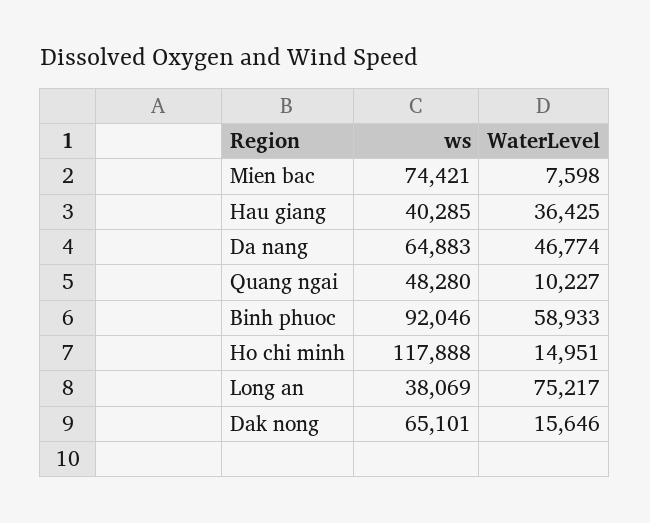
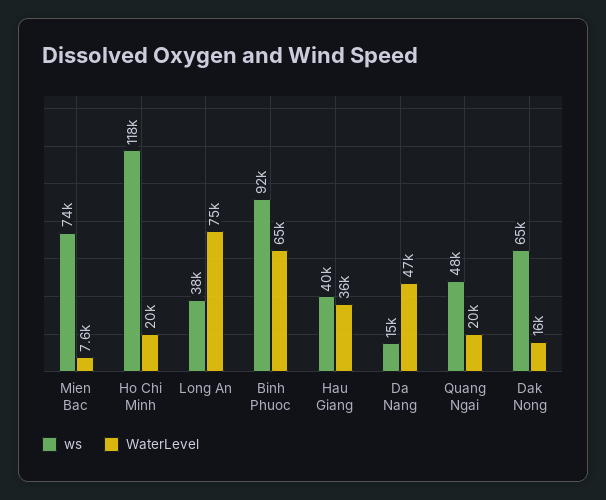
ws, Da nang: 64883 -> 15000
WaterLevel, Quang ngai: 10227 -> 20000
WaterLevel, Binh phuoc: 58933 -> 65000
WaterLevel, Ho chi minh: 14951 -> 20000

